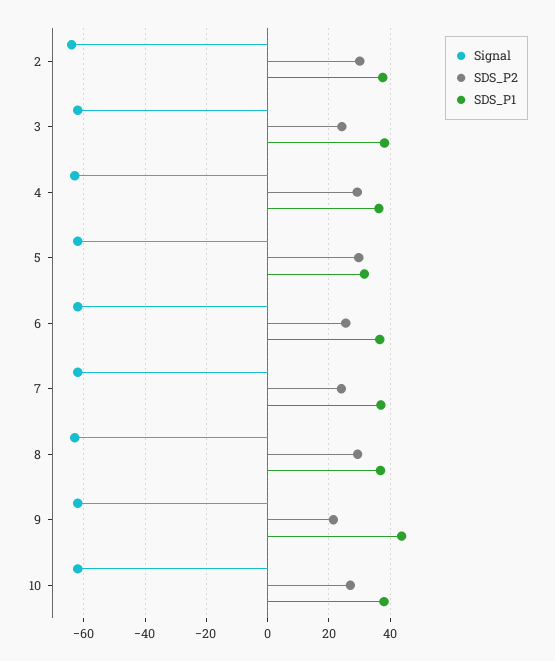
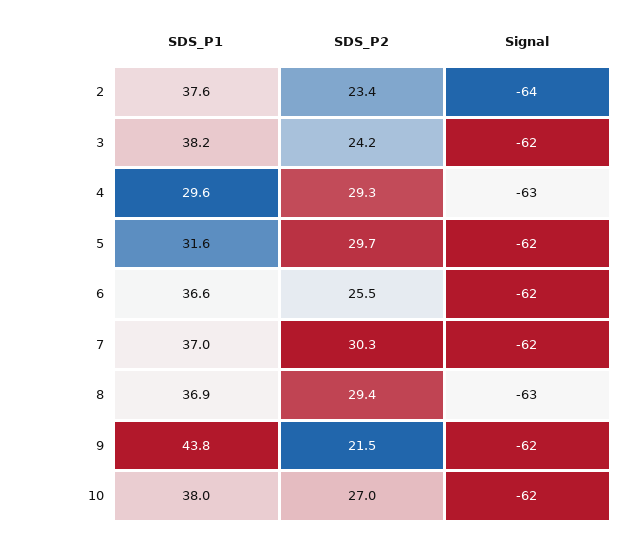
SDS_P2, 2: 30 -> 23.4
SDS_P1, 4: 36 -> 29.6
SDS_P2, 7: 24 -> 30.3

